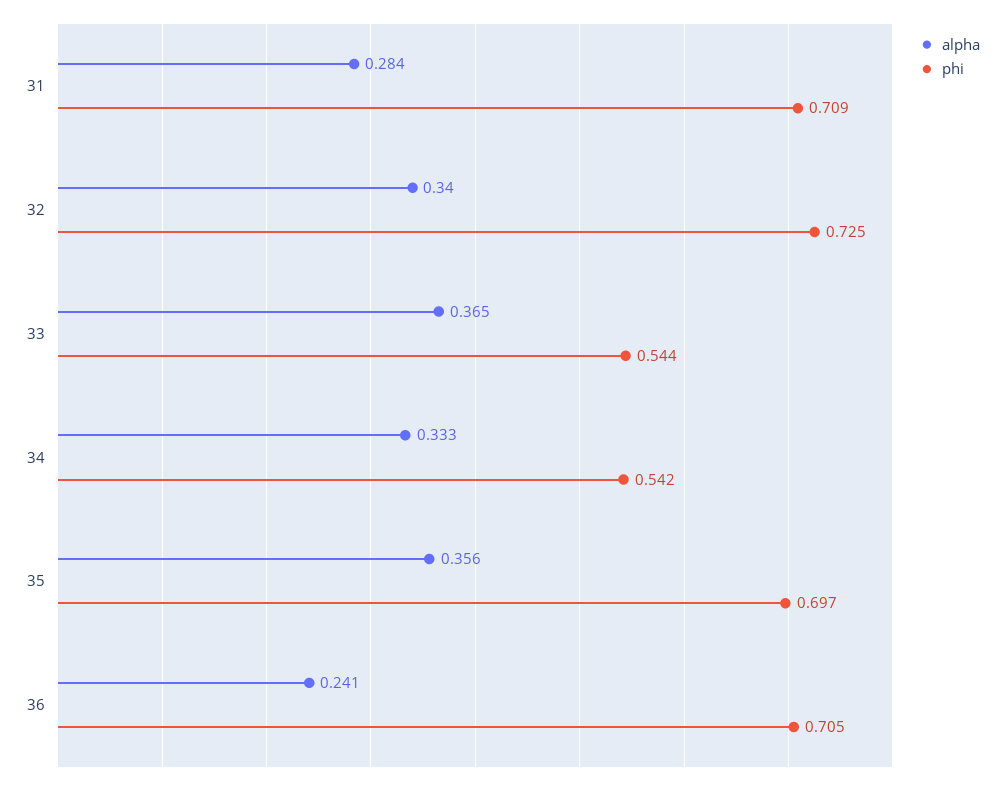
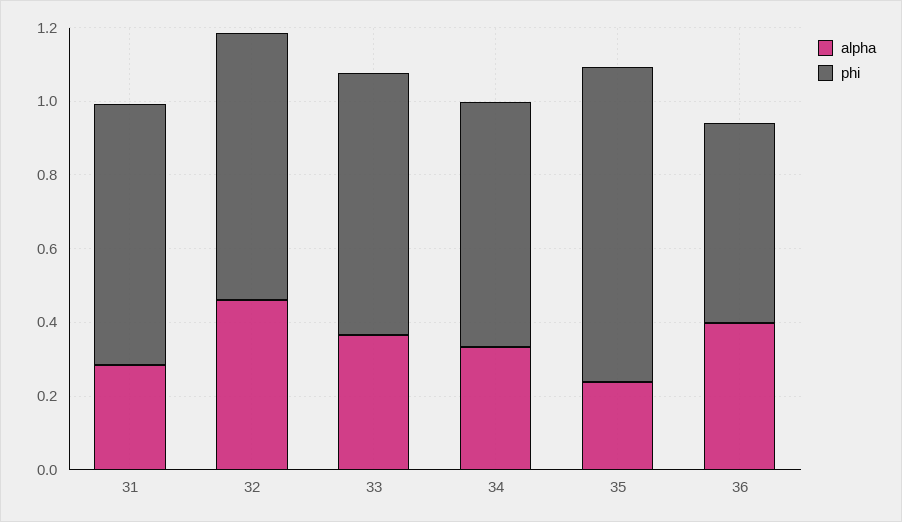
alpha, 32: 0.34 -> 0.45
phi, 33: 0.544 -> 0.7
phi, 34: 0.542 -> 0.65
alpha, 35: 0.356 -> 0.25
phi, 35: 0.697 -> 0.85
alpha, 36: 0.241 -> 0.4
phi, 36: 0.705 -> 0.55

